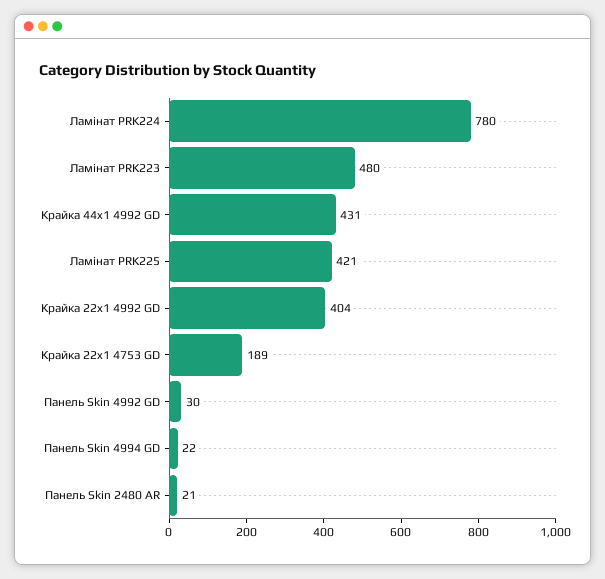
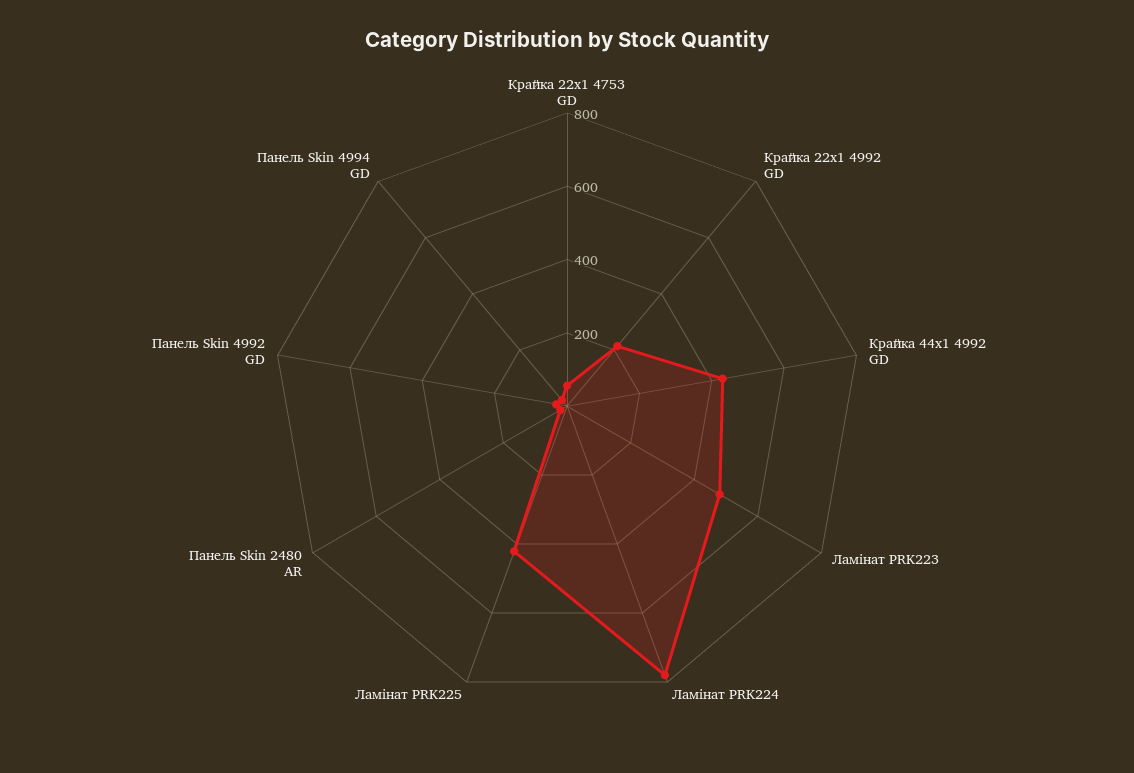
Крайка 22x1 4992 GD: 404 -> 200
Крайка 22x1 4753 GD: 189 -> 50

